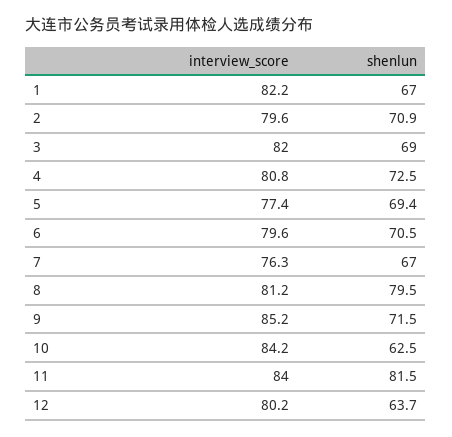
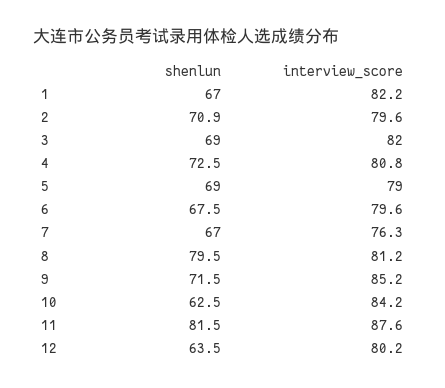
interview_score, 5: 77.4 -> 79
shenlun, 5: 69.4 -> 69
shenlun, 6: 70.5 -> 67.5
interview_score, 11: 84 -> 87.6
shenlun, 12: 63.7 -> 63.5

